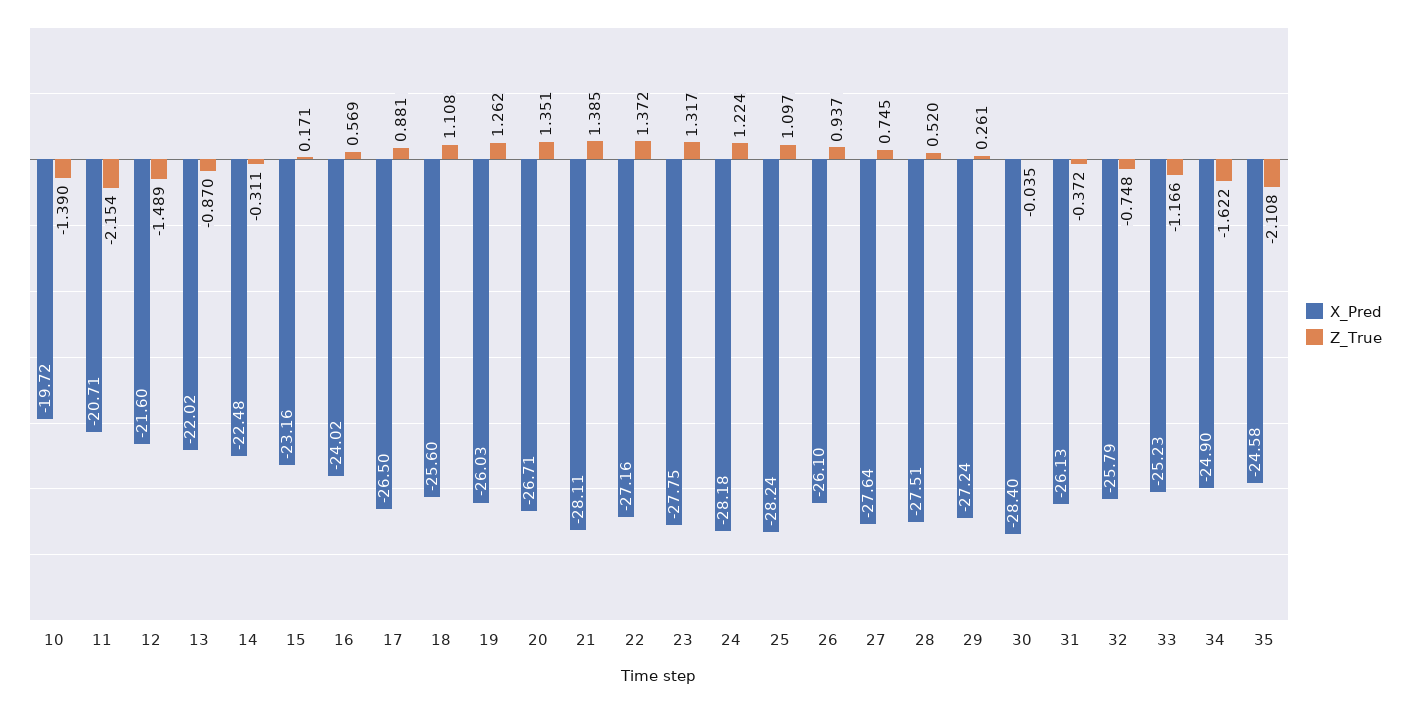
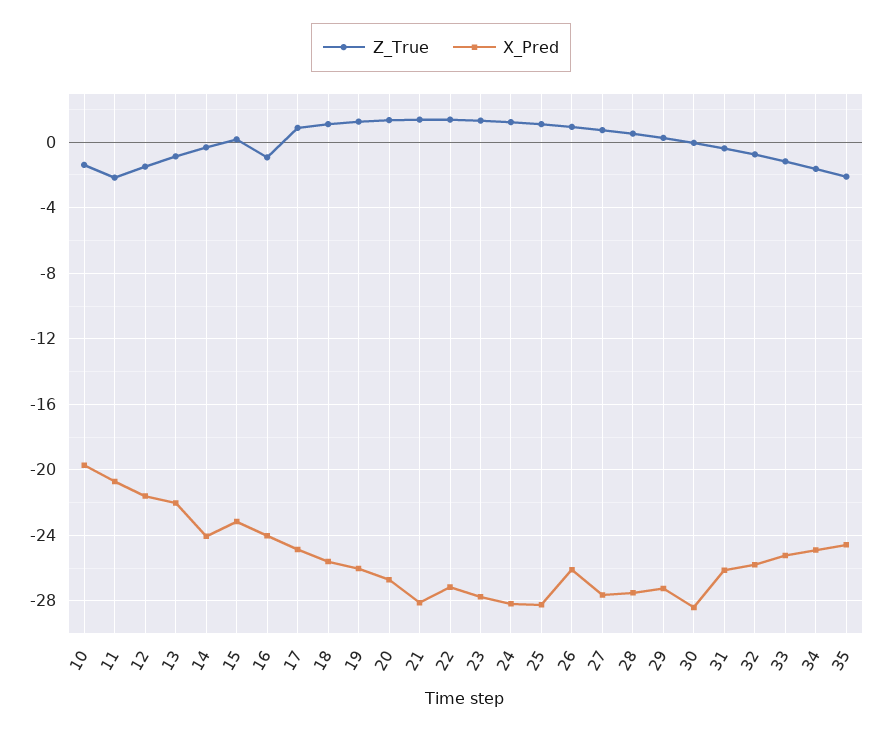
X_Pred, 14: -22.48 -> -24
Z_True, 16: 0.569 -> -1
X_Pred, 17: -26.5 -> -25

